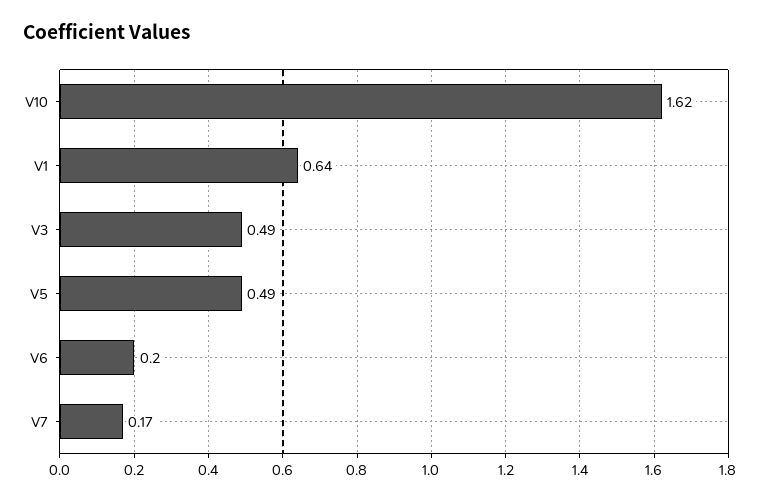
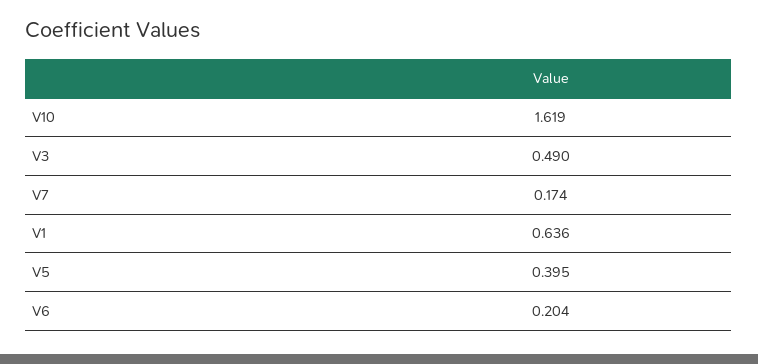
V5: 0.49 -> 0.395

